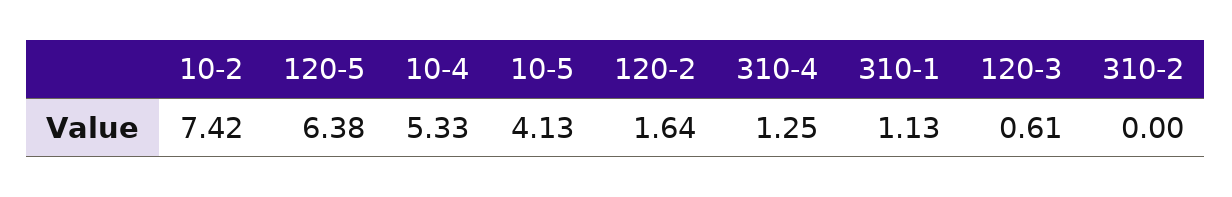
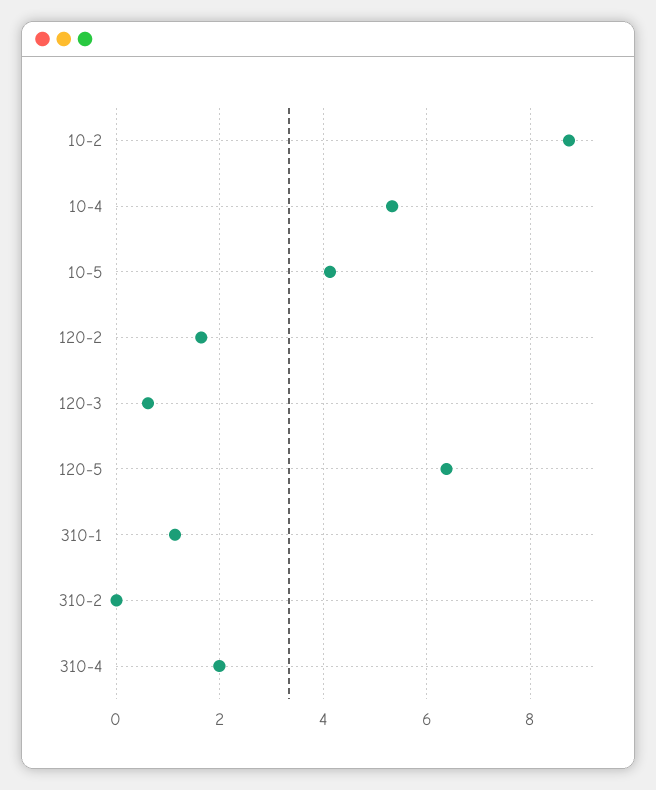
10-2: 7.42 -> 8.8
310-4: 1.25 -> 2

